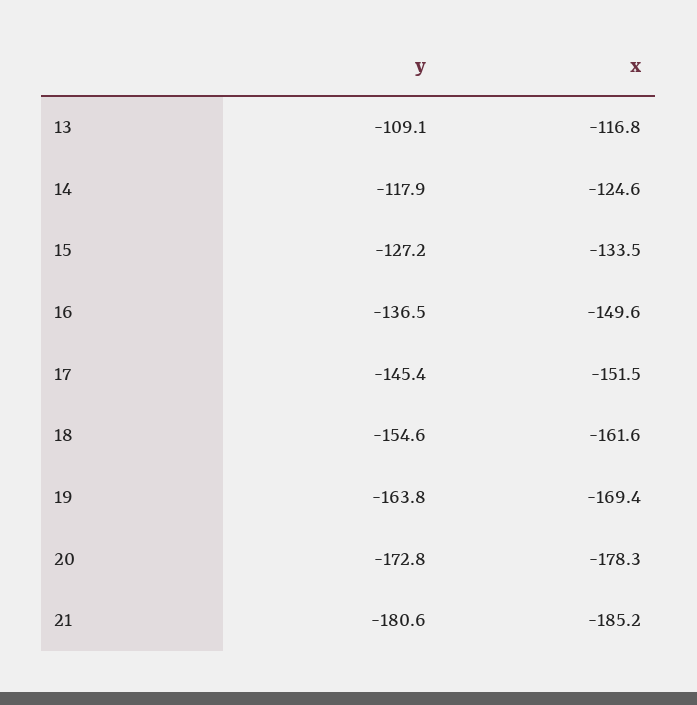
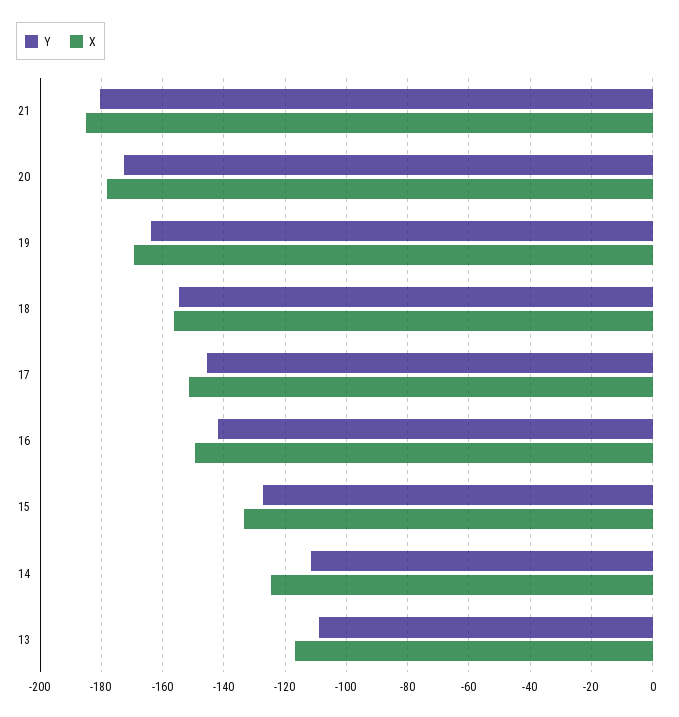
y, 14: -117.9 -> -112
y, 16: -136.5 -> -142
x, 18: -161.6 -> -156

